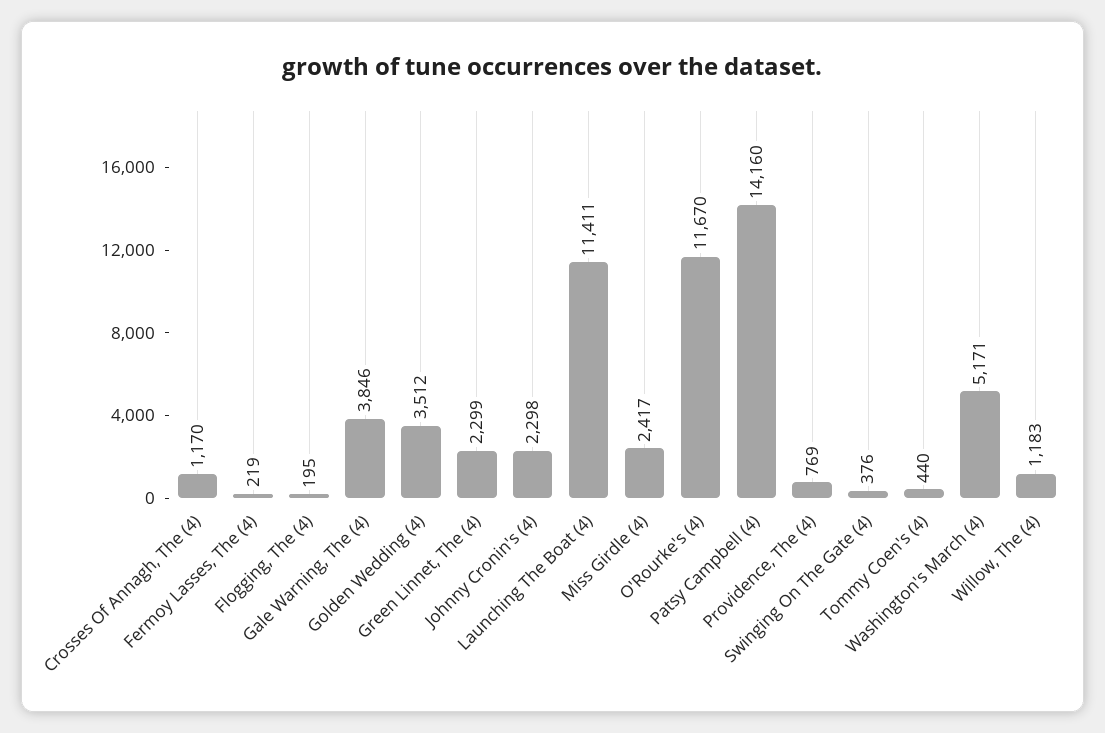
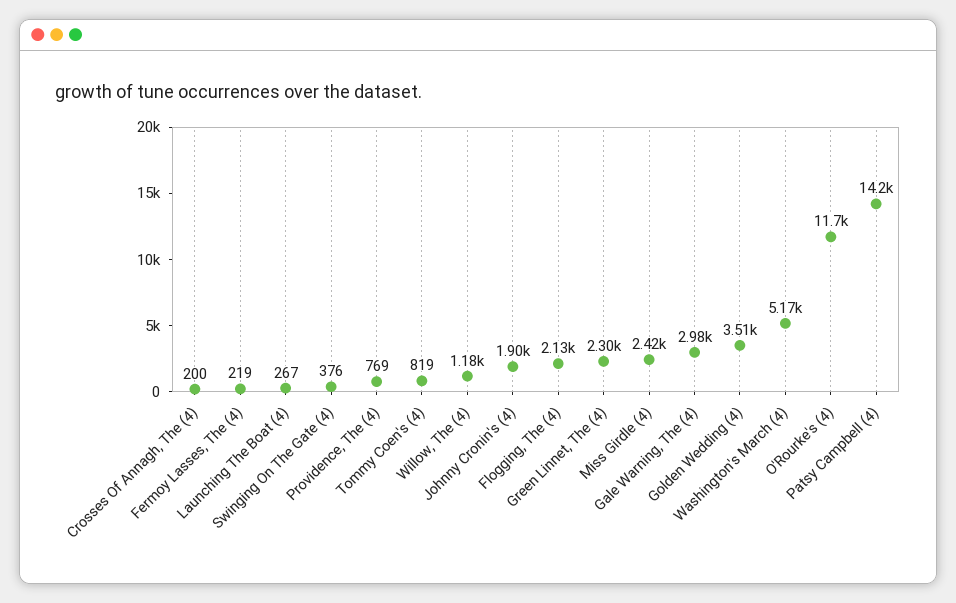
Crosses Of Annagh, The (4): 1170 -> 200
Flogging, The (4): 195 -> 2130
Gale Warning, The (4): 3846 -> 2980
Johnny Cronin's (4): 2298 -> 1900
Launching The Boat (4): 11411 -> 267
Tommy Coen's (4): 440 -> 819

